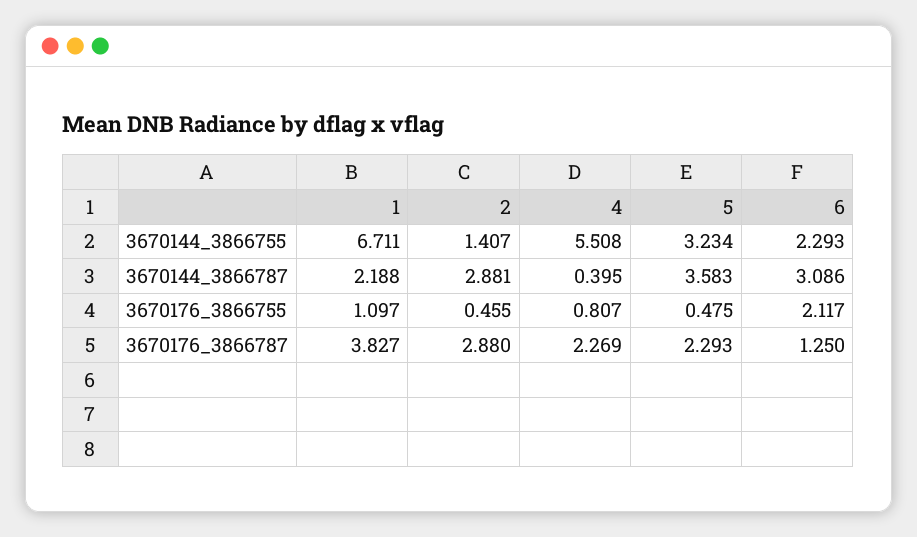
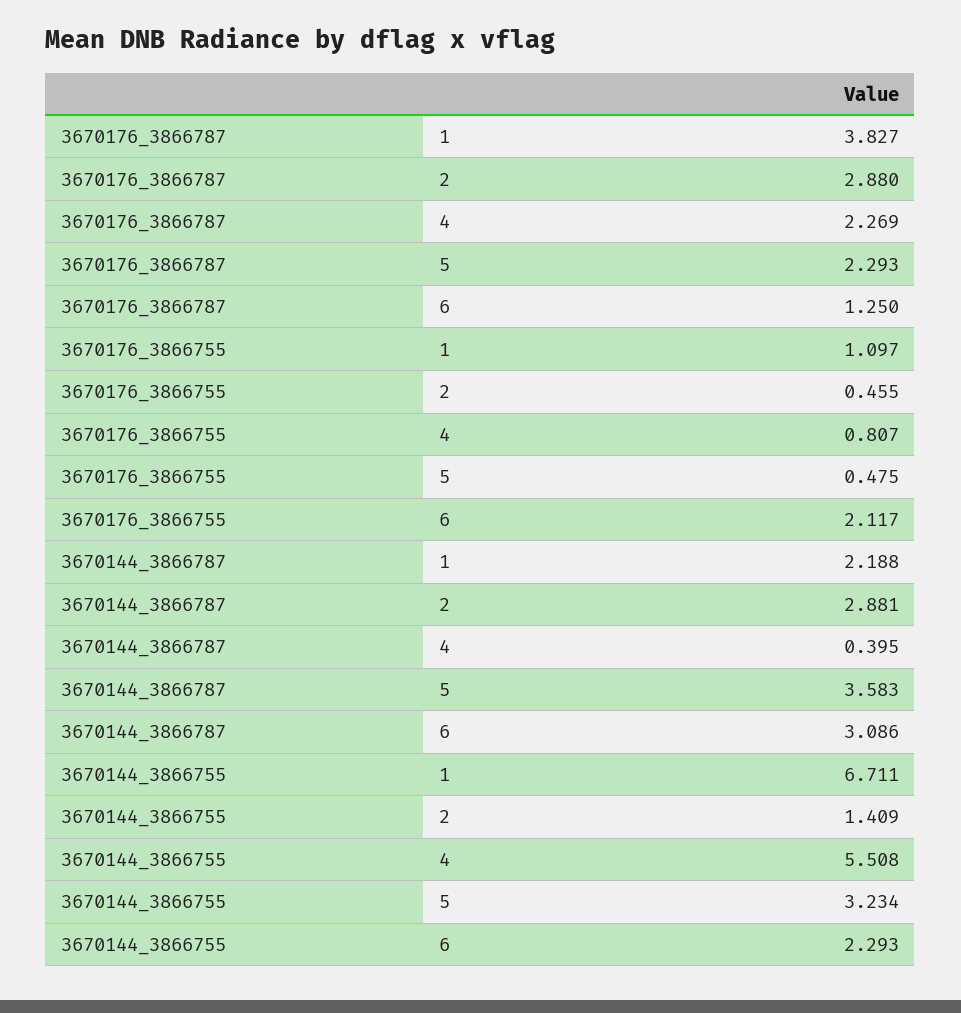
2, 3670144_3866755: 1.407 -> 1.409

